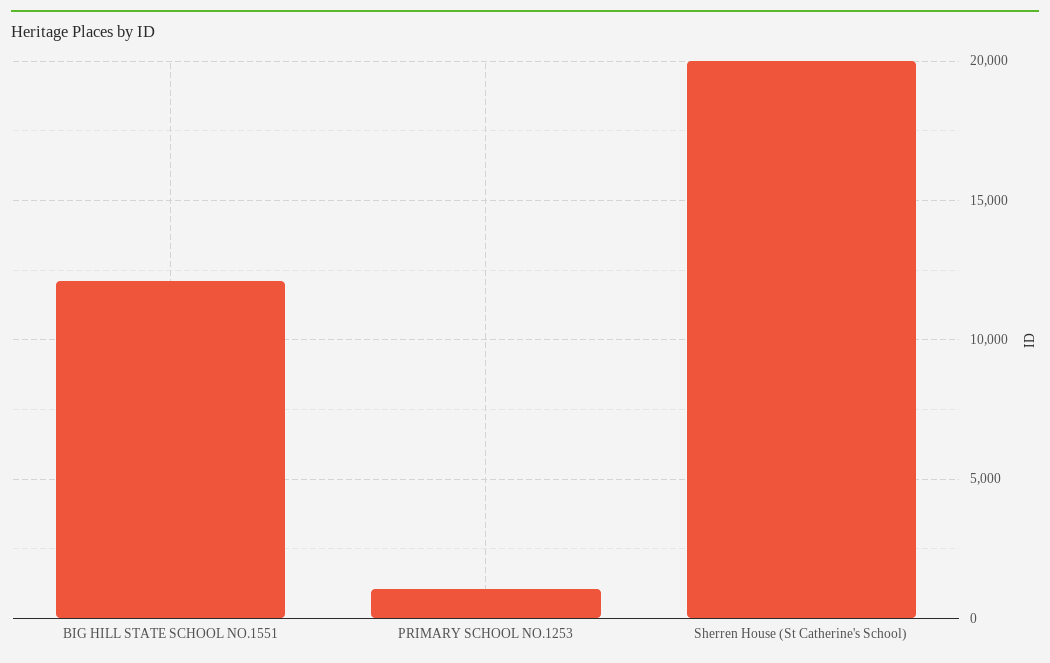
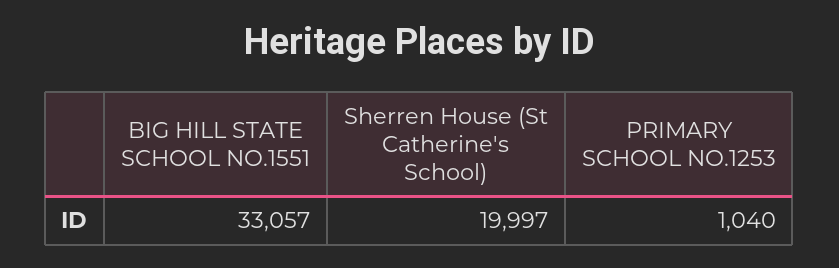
BIG HILL STATE SCHOOL NO.1551: 12000 -> 33057

